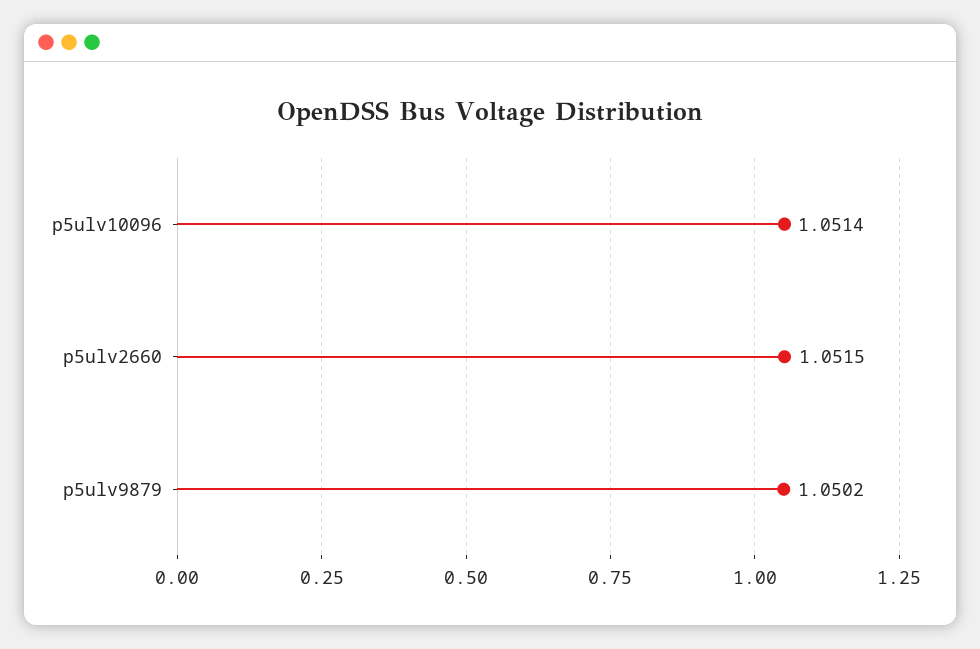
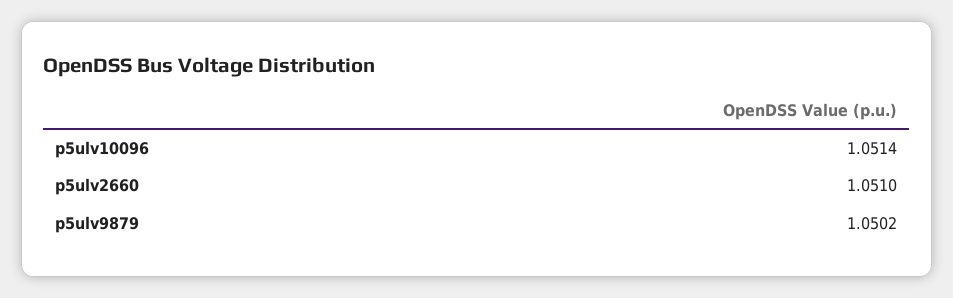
p5ulv2660: 1.0515 -> 1.051

